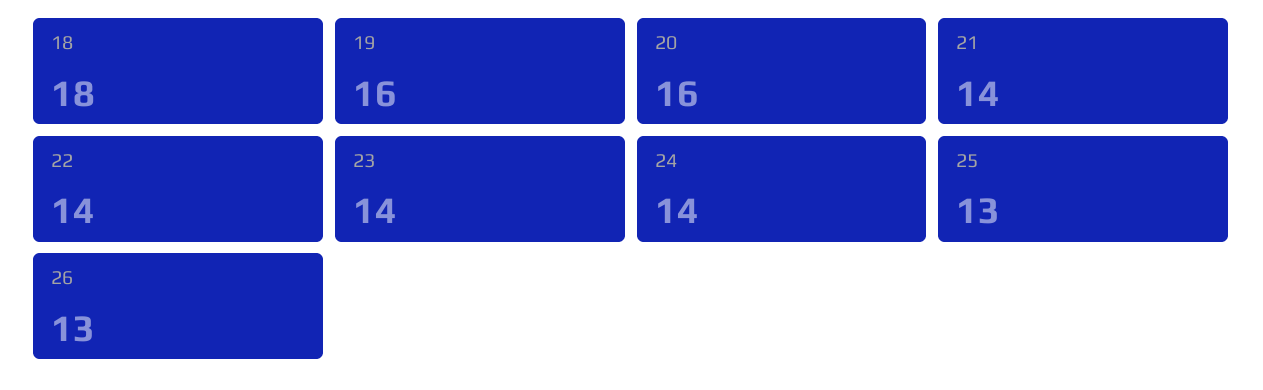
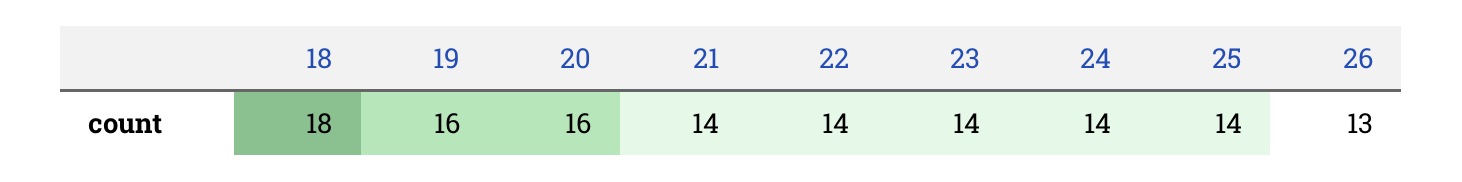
25: 13 -> 14

